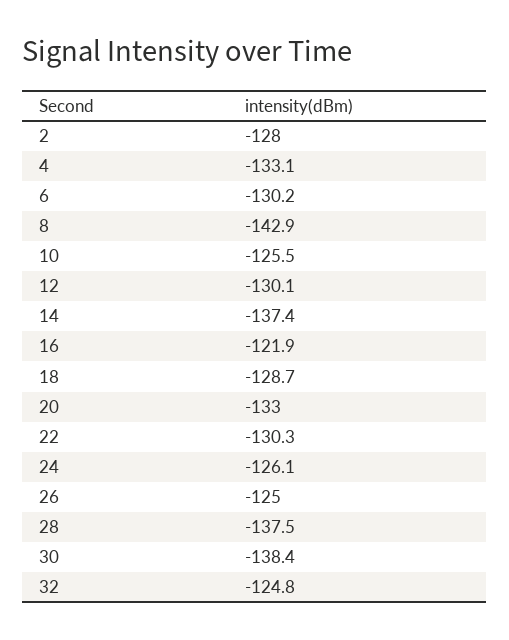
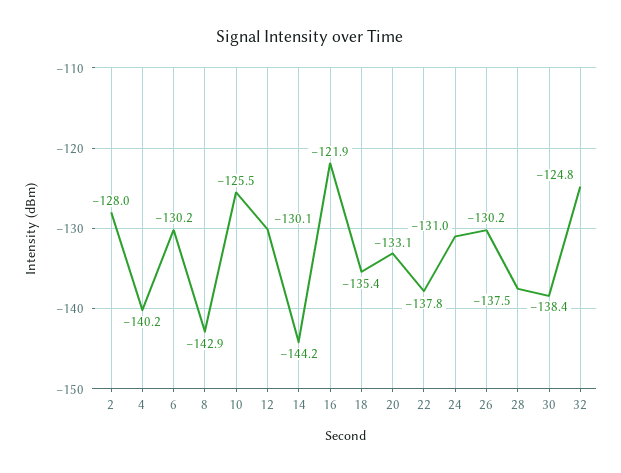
4: -133.1 -> -140.2
14: -137.4 -> -144.2
18: -128.7 -> -135.4
20: -133 -> -133.1
22: -130.3 -> -137.8
24: -126.1 -> -131
26: -125 -> -130.2

